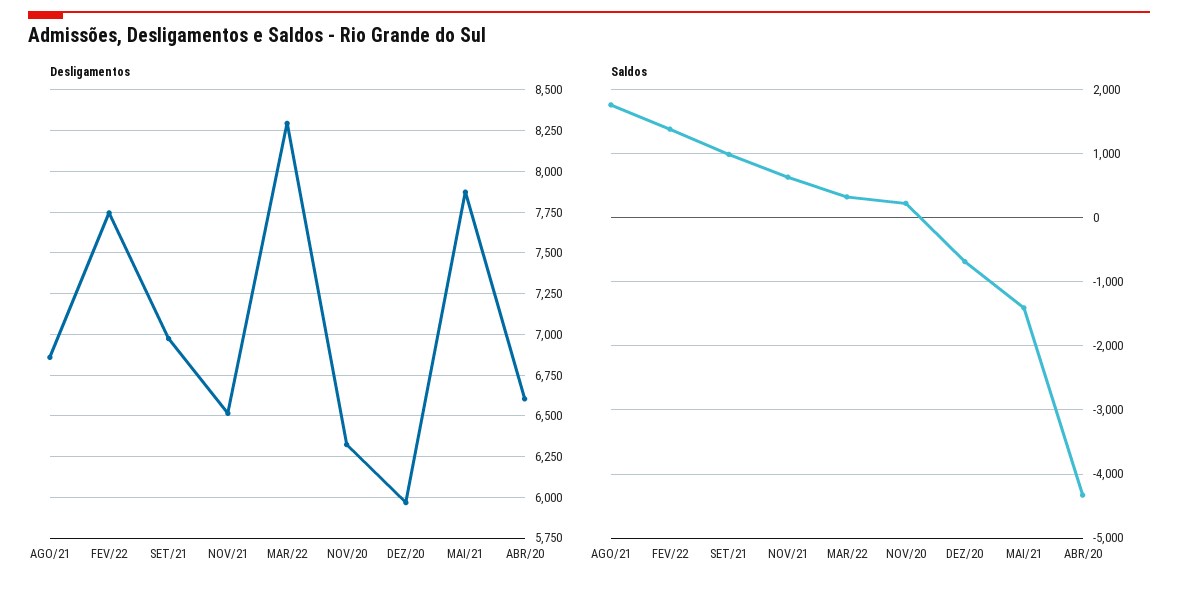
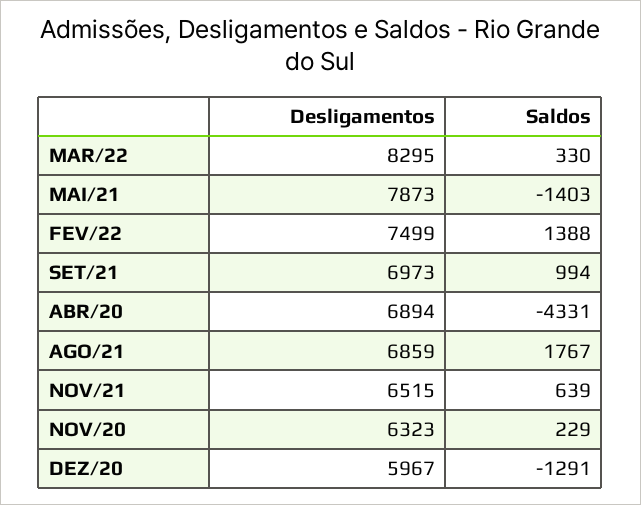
Desligamentos, FEV/22: 7750 -> 7499
Desligamentos, ABR/20: 6600 -> 6894
Saldos, DEZ/20: -700 -> -1291

